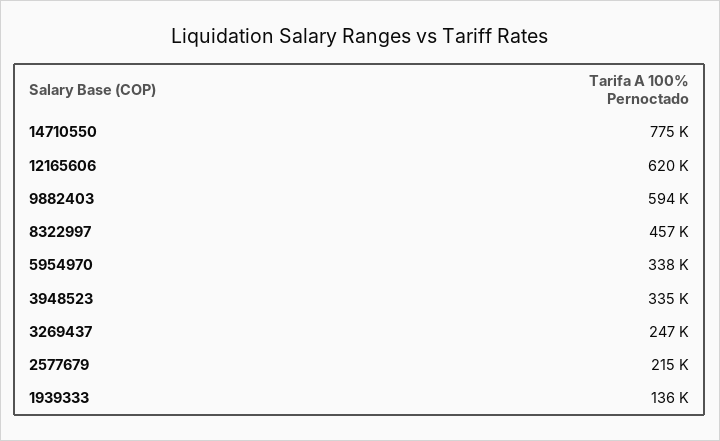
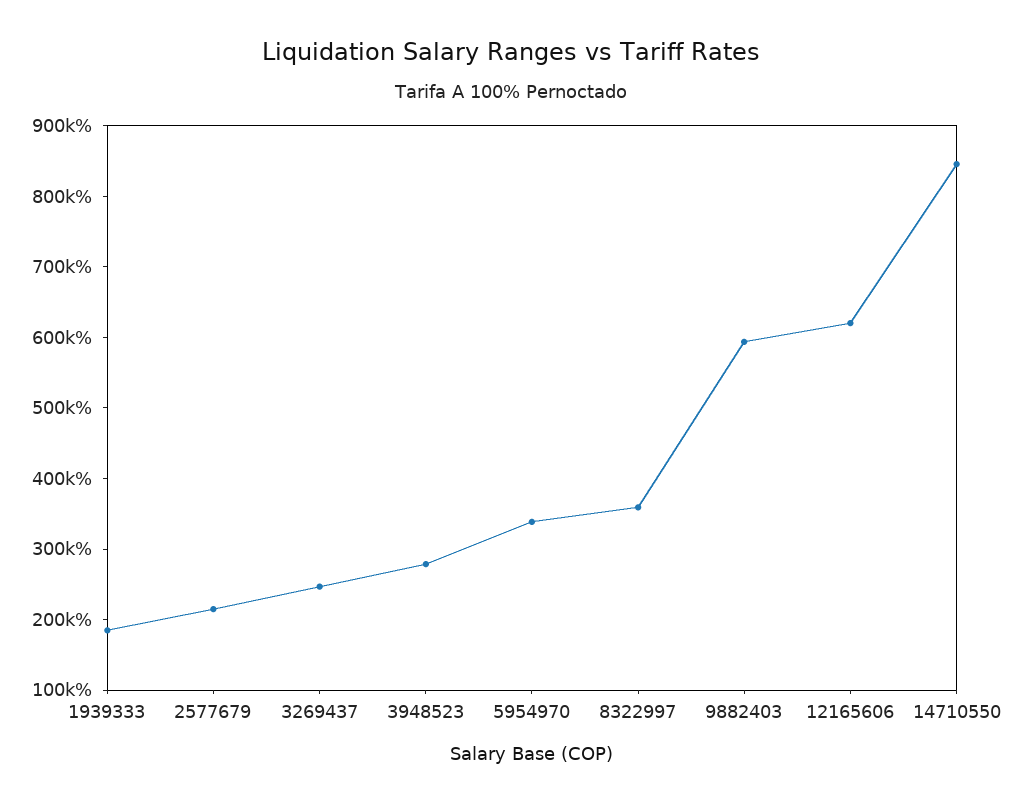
14710550: 775000 -> 840000
8322997: 457000 -> 360000
3948523: 335000 -> 280000
1939333: 136000 -> 180000

